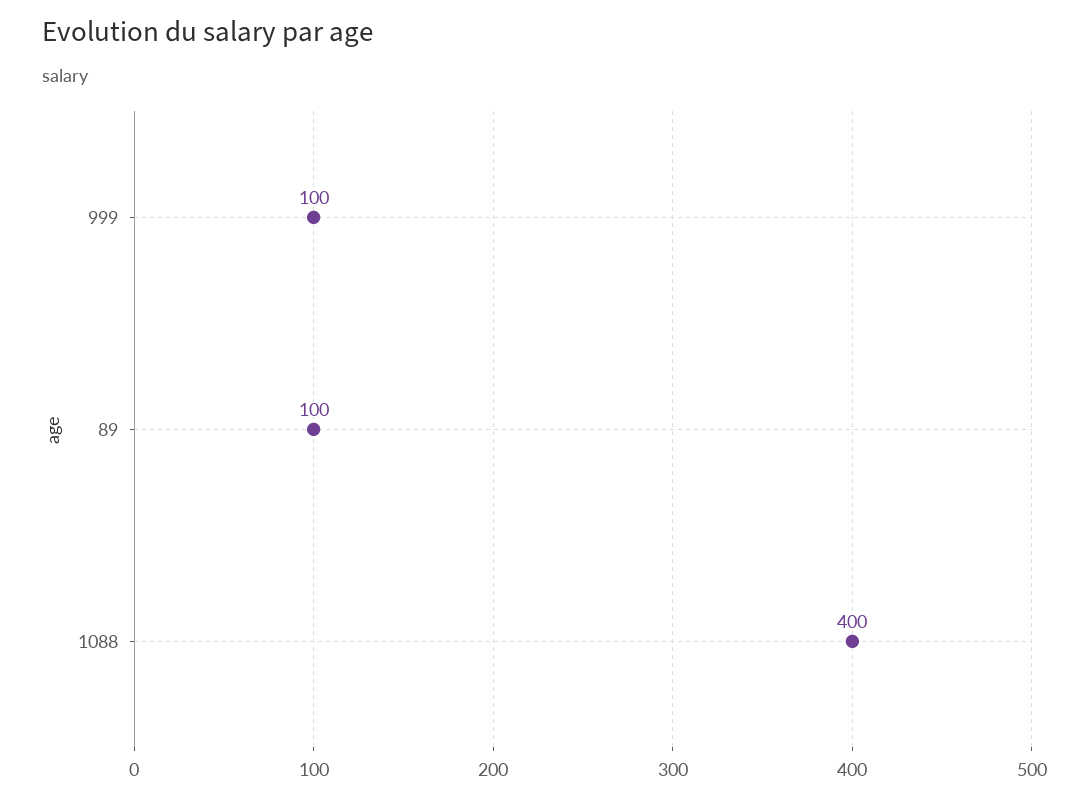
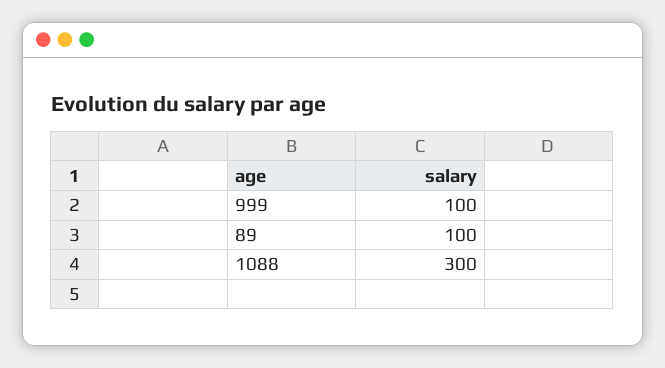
1088: 400 -> 300

